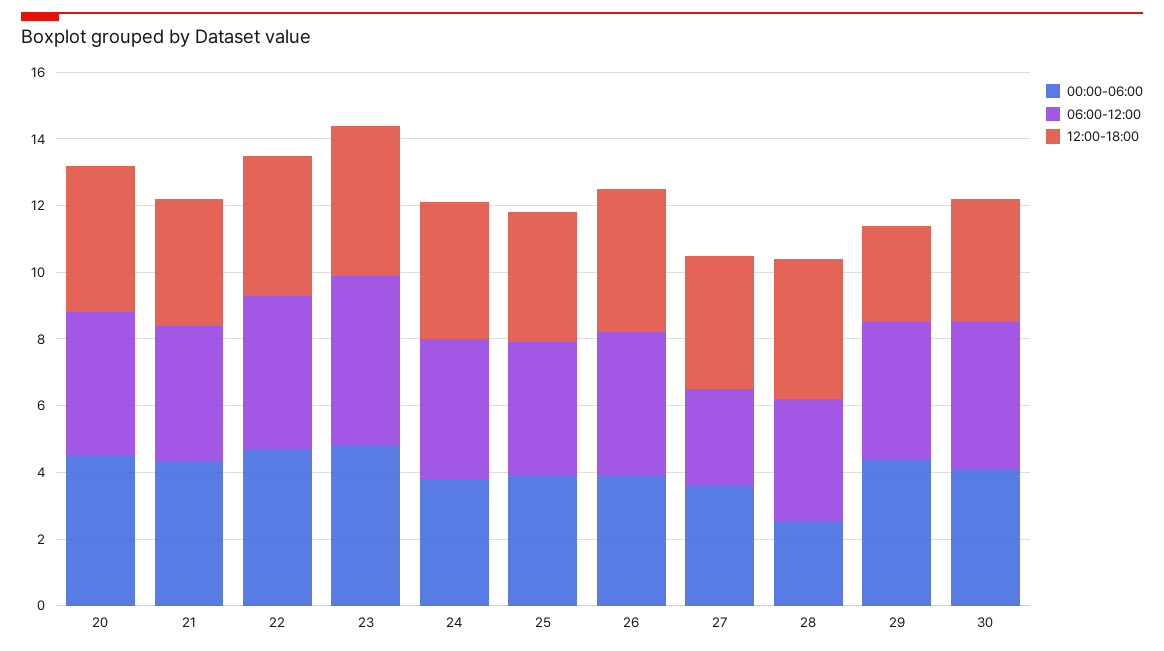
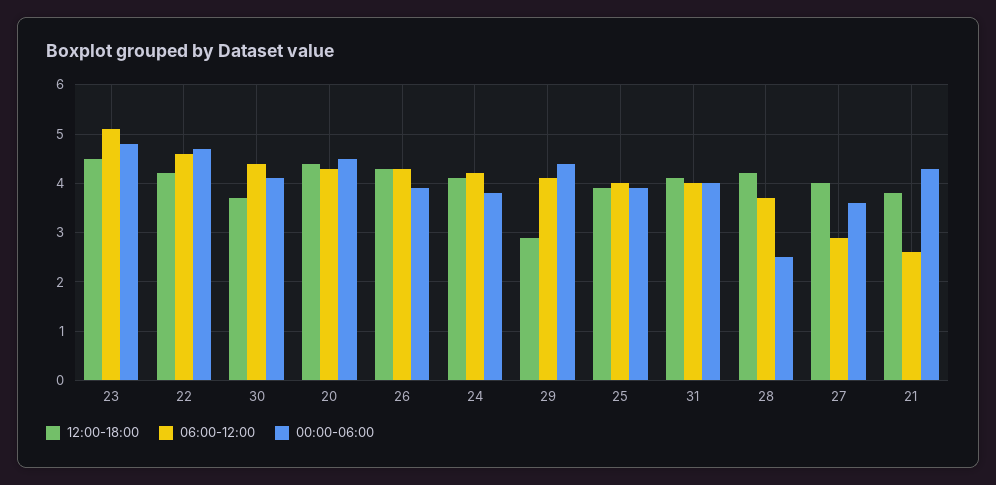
06:00-12:00, 21: 4 -> 2.5
12:00-18:00, 31: none -> 4
06:00-12:00, 31: none -> 4
00:00-06:00, 31: none -> 4

